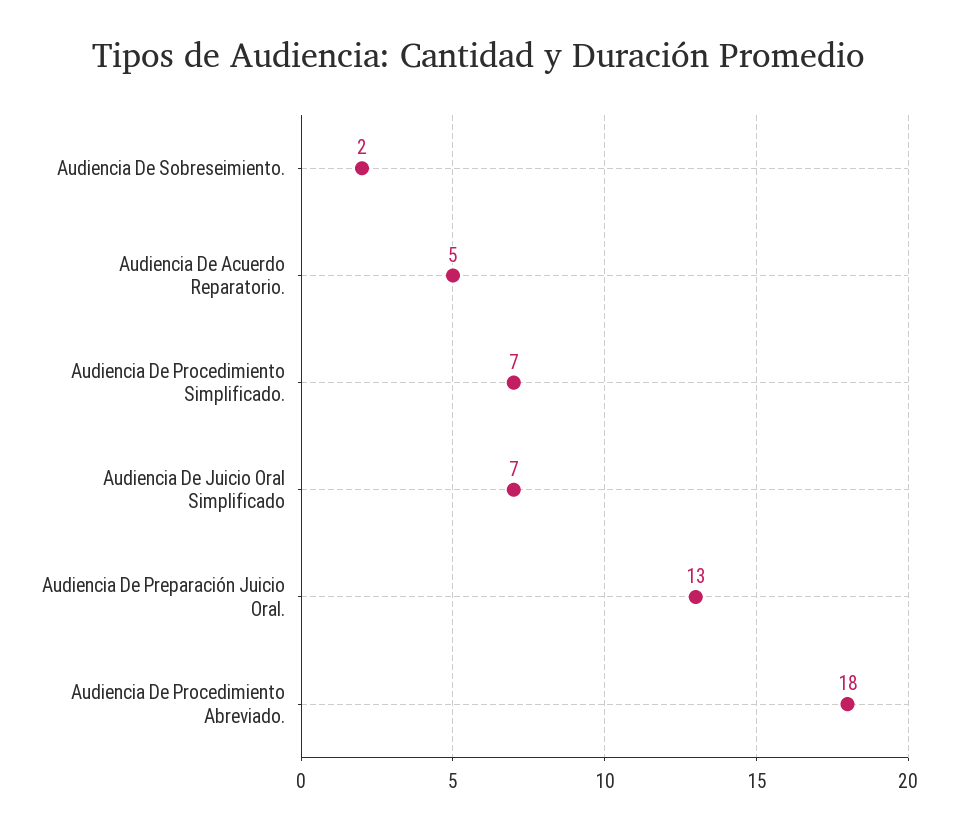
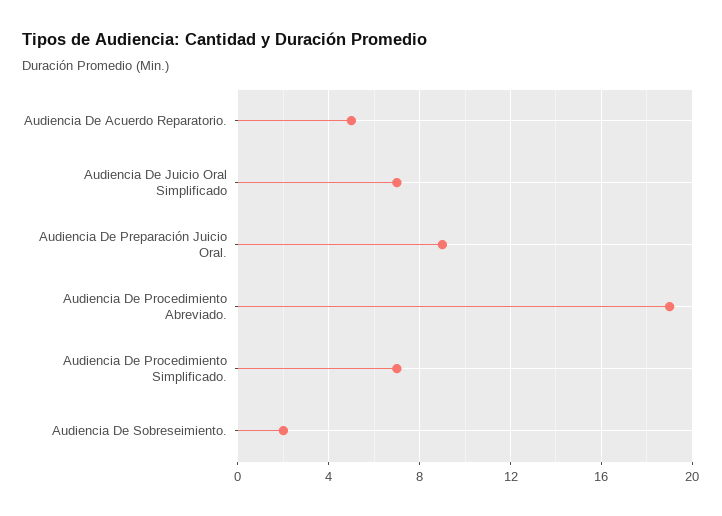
Audiencia De Preparación Juicio Oral.: 13 -> 9
Audiencia De Procedimiento Abreviado.: 18 -> 19

